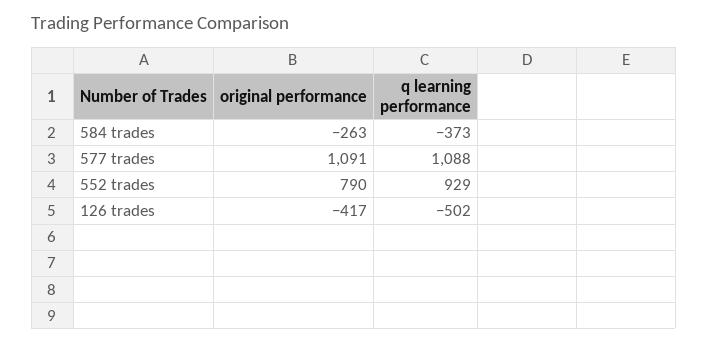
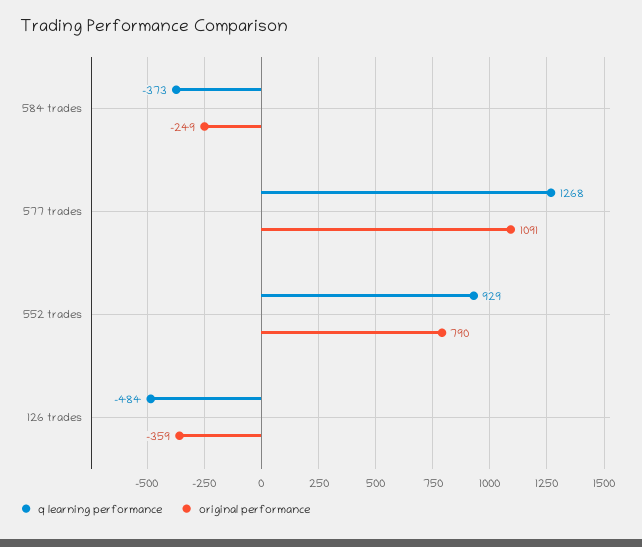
original performance, 584 trades: -263 -> -249
q learning performance, 577 trades: 1088 -> 1268
original performance, 126 trades: -417 -> -359
q learning performance, 126 trades: -502 -> -484

